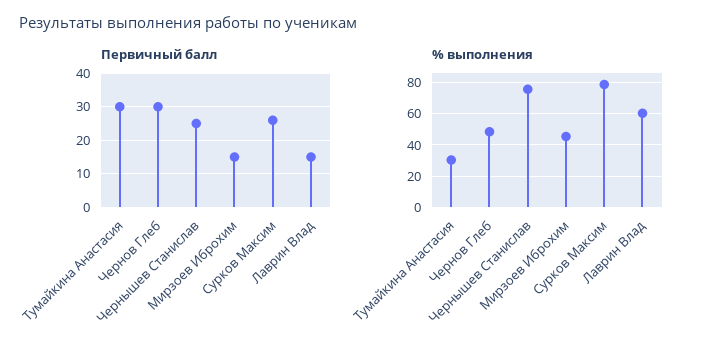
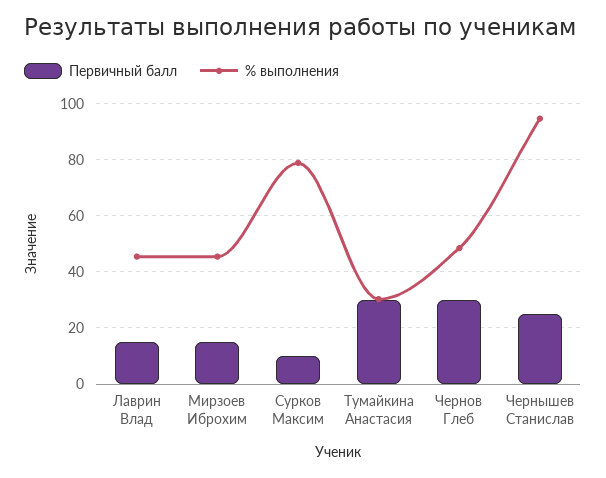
Первичный балл, Сурков Максим: 25 -> 10
% выполнения, Чернышев Станислав: 75 -> 95
% выполнения, Лаврин Влад: 60 -> 45

